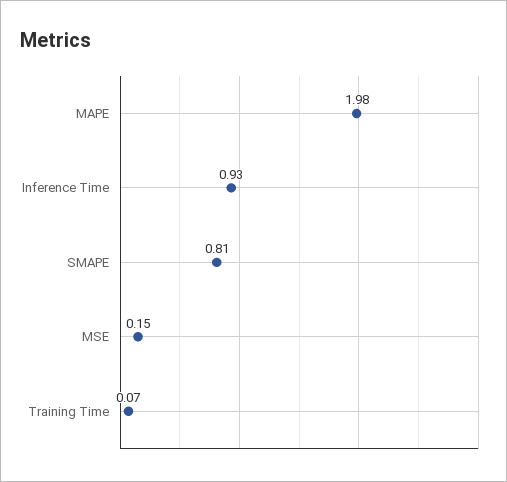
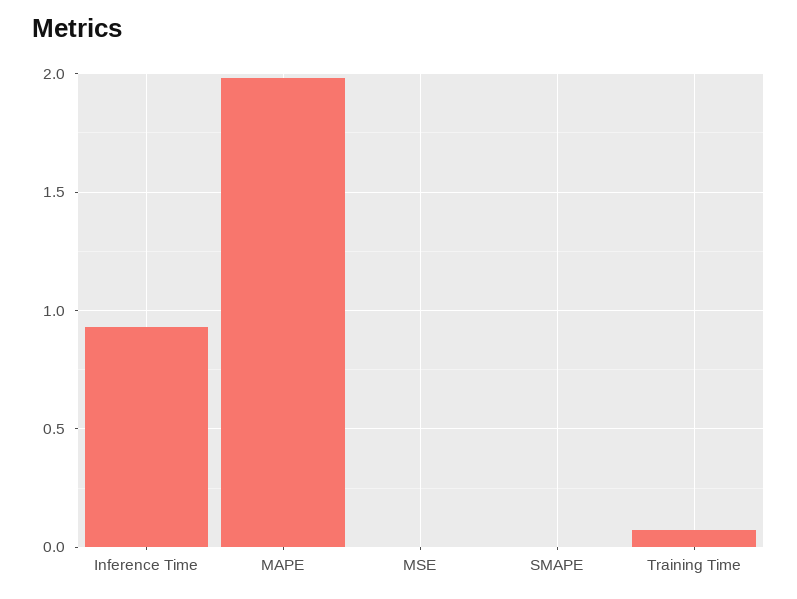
SMAPE: 0.81 -> 0
MSE: 0.15 -> 0

